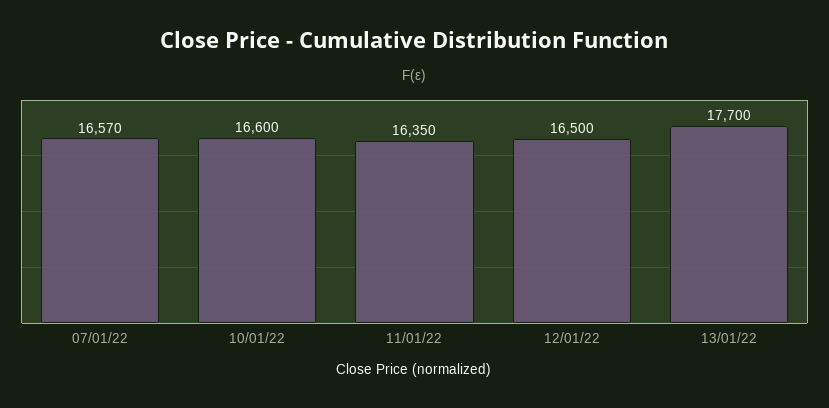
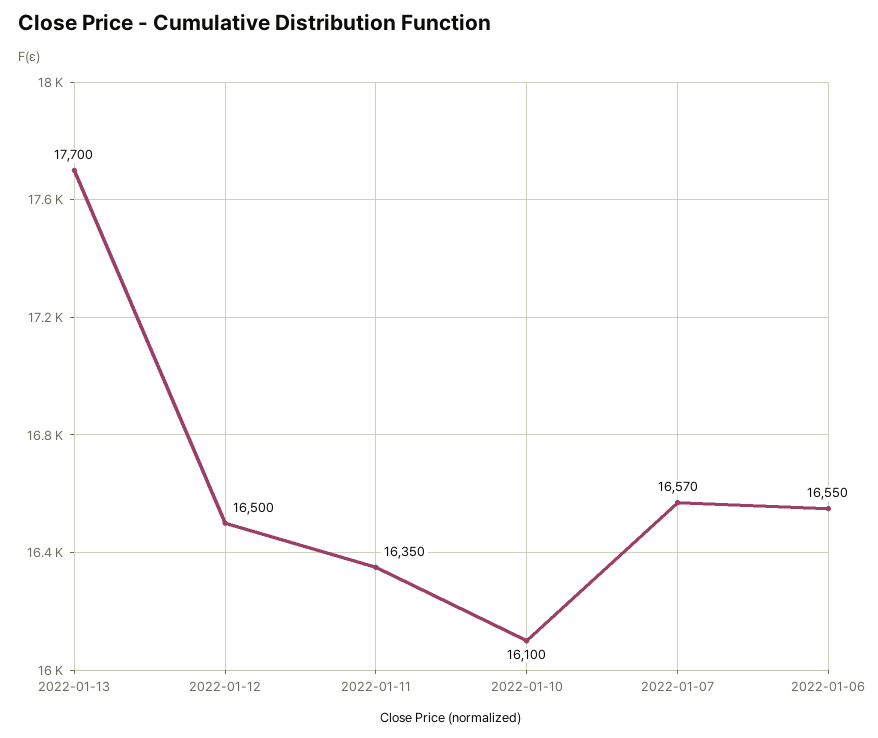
10/01/22: 16600 -> 16100
2022-01-06: none -> 16550

